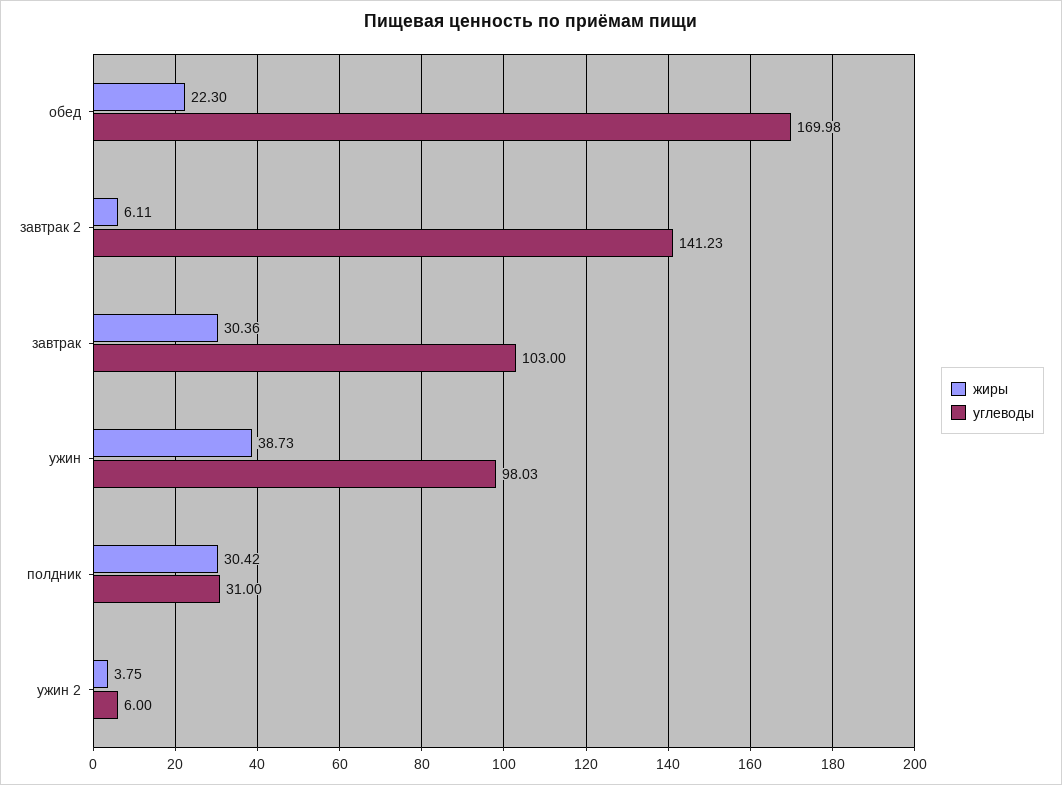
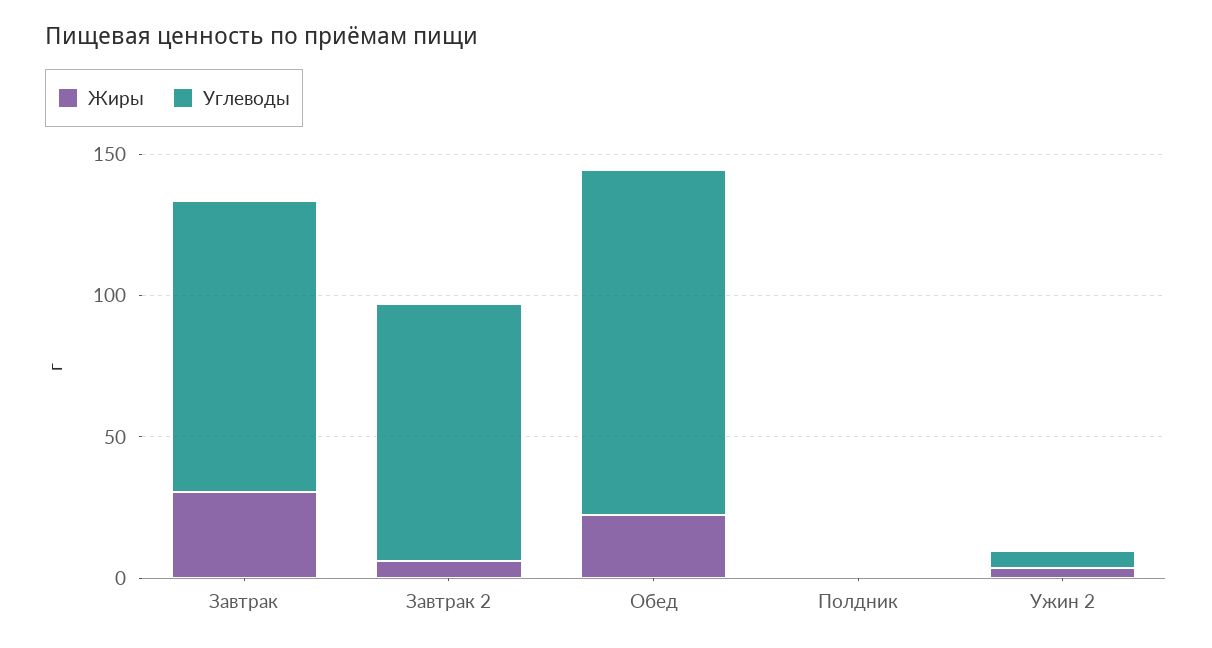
углеводы, обед: 169.98 -> 120
углеводы, завтрак 2: 141.23 -> 90
жиры, ужин: 38.73 -> none
углеводы, ужин: 98.03 -> none
жиры, полдник: 30.42 -> 0
углеводы, полдник: 31 -> 0

